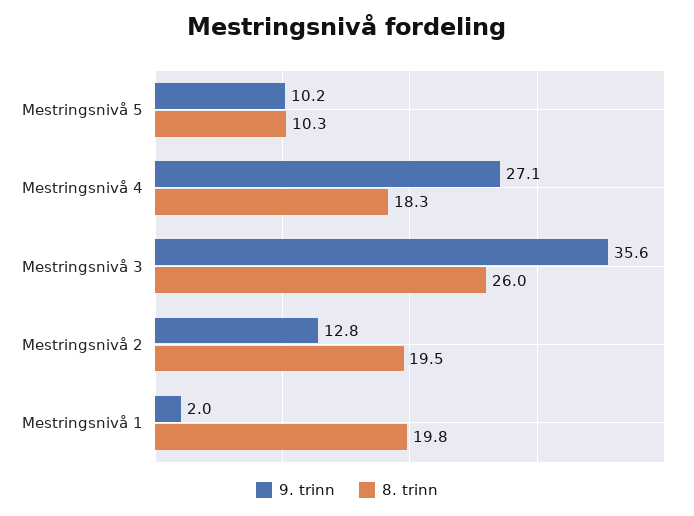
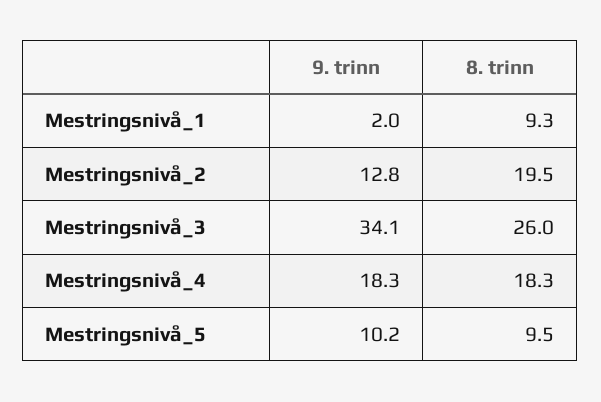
8. trinn, Mestringsnivå 5: 10.3 -> 9.5
9. trinn, Mestringsnivå 4: 27.1 -> 18.3
9. trinn, Mestringsnivå 3: 35.6 -> 34.1
8. trinn, Mestringsnivå 1: 19.8 -> 9.3

